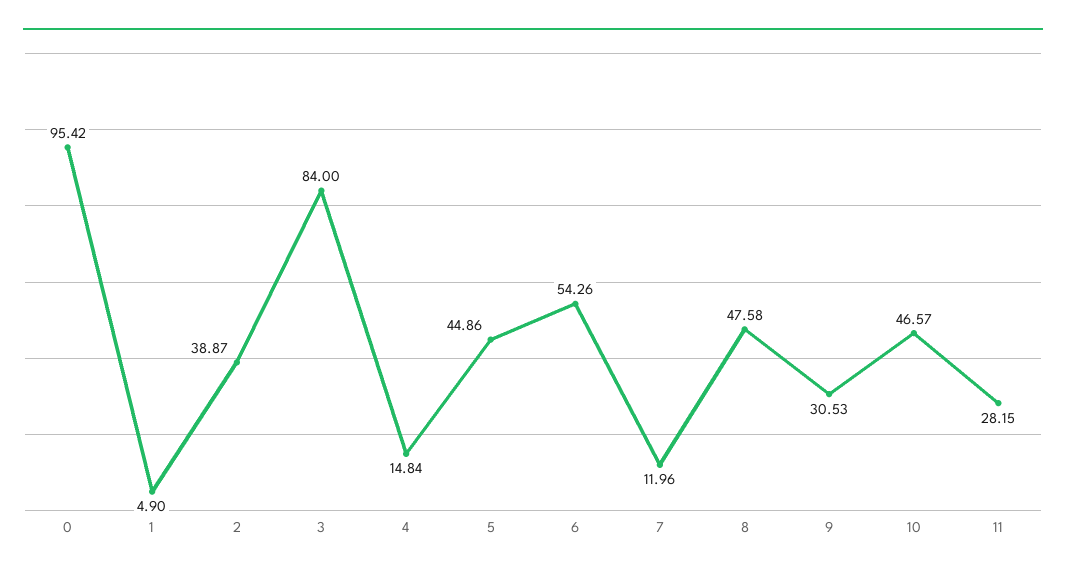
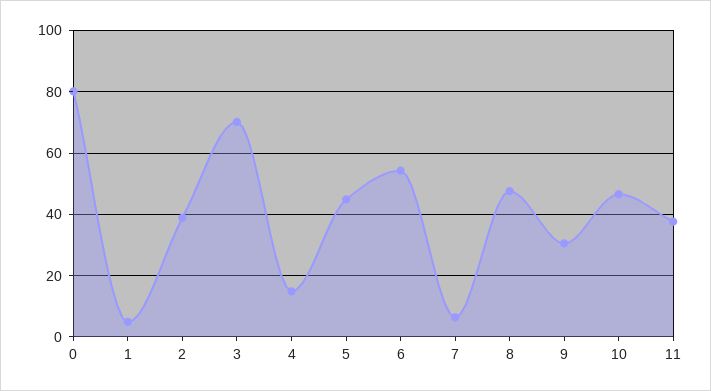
0: 95.42 -> 80
3: 84 -> 70
7: 11.96 -> 6
11: 28.15 -> 38

